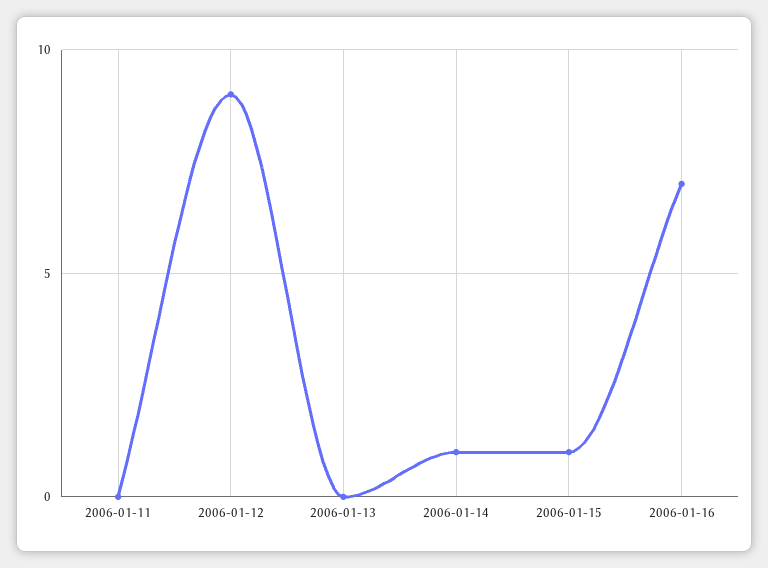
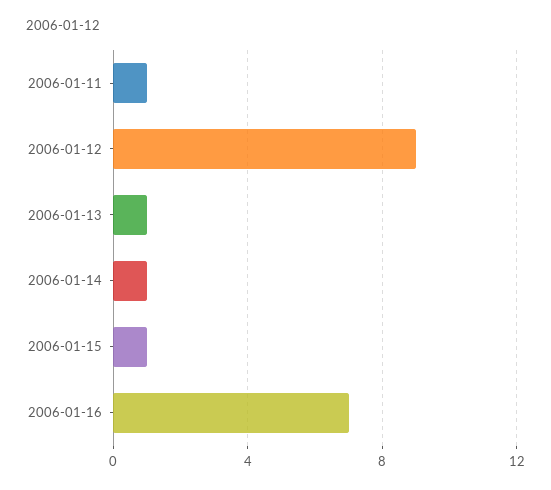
2006-01-11: 0 -> 1
2006-01-13: 0 -> 1

